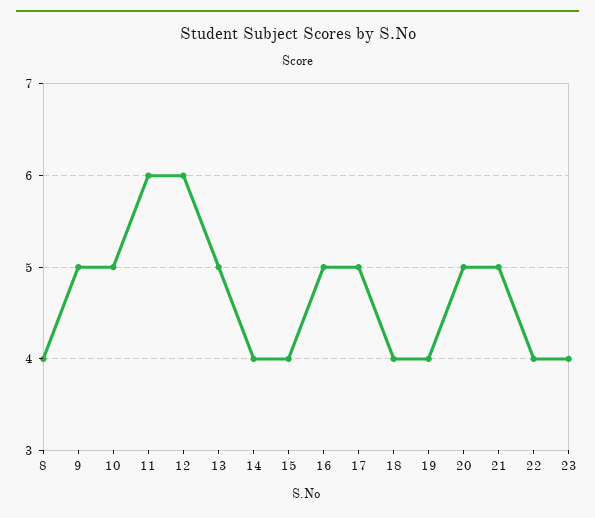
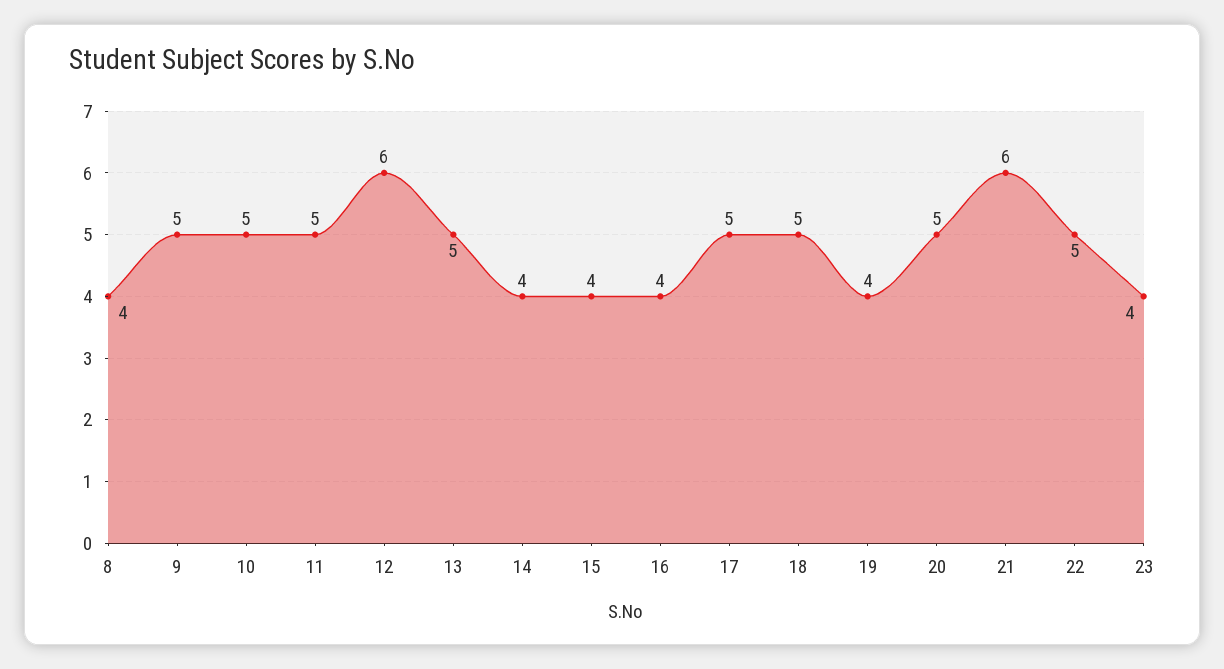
11: 6 -> 5
16: 5 -> 4
18: 4 -> 5
21: 5 -> 6
22: 4 -> 5

